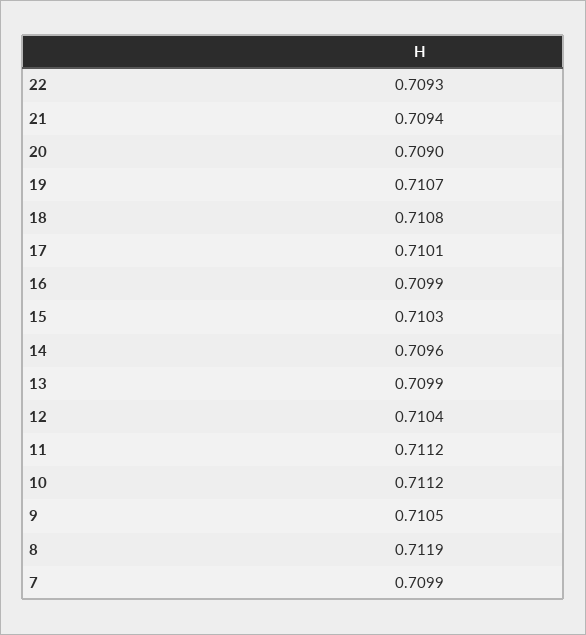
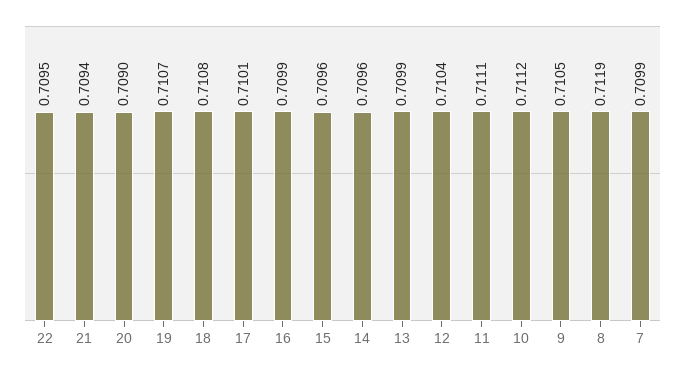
22: 0.7093 -> 0.7095
15: 0.7103 -> 0.7096
11: 0.7112 -> 0.7111

